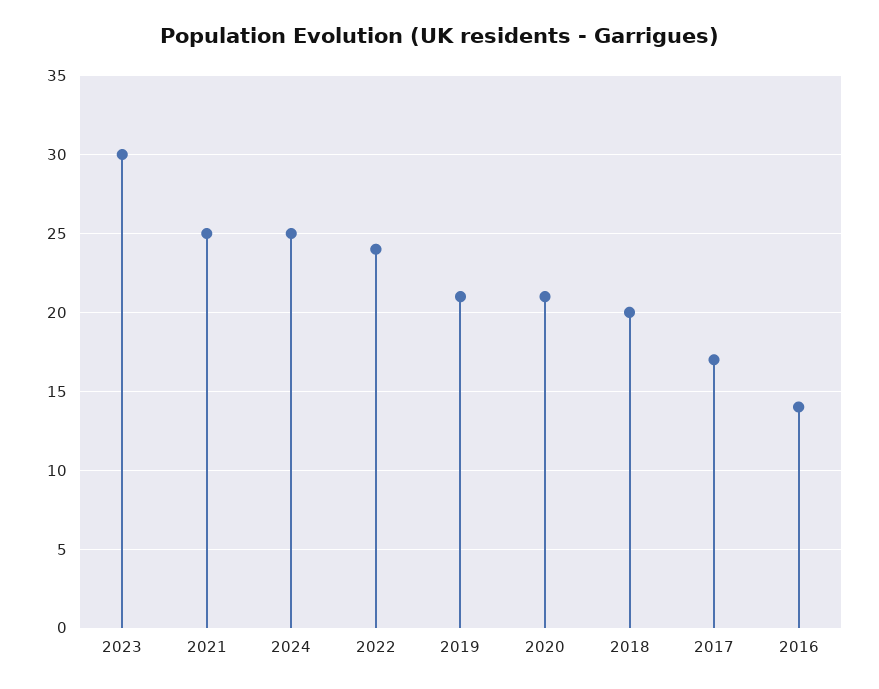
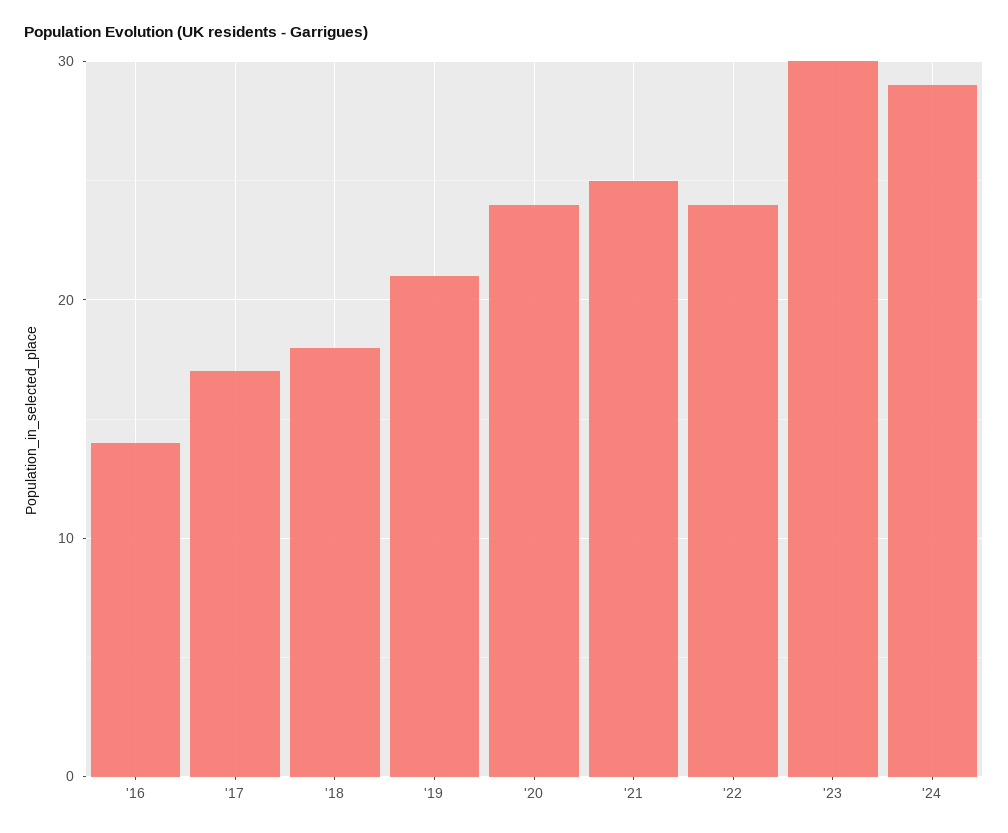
2024: 25 -> 29
2020: 21 -> 24
2018: 20 -> 18

